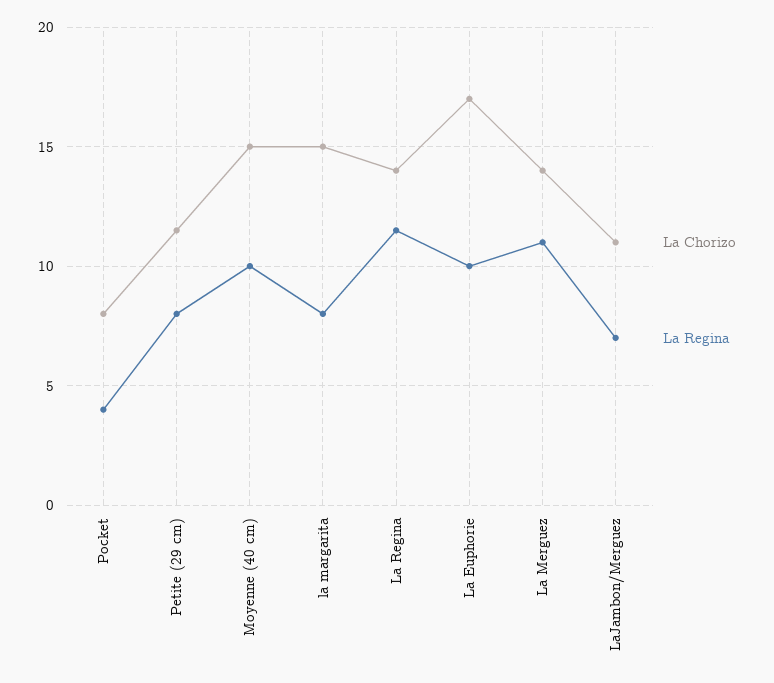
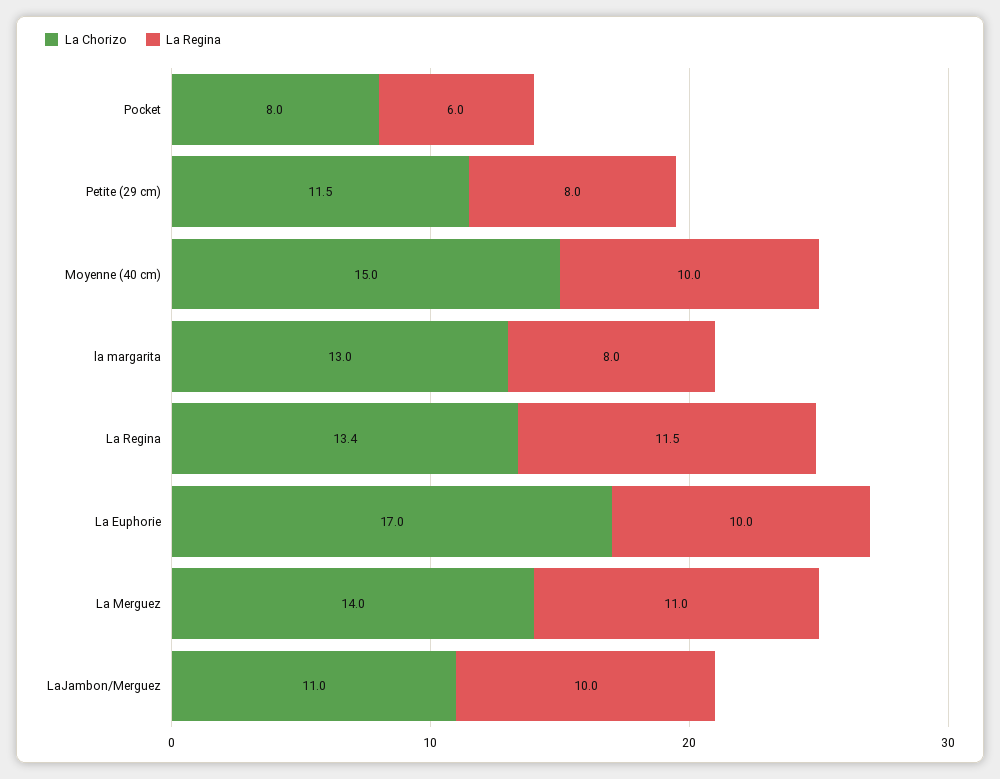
La Regina, Pocket: 4 -> 6
La Chorizo, la margarita: 15 -> 13
La Chorizo, La Regina: 14 -> 13.4
La Regina, LaJambon/Merguez: 7 -> 10

